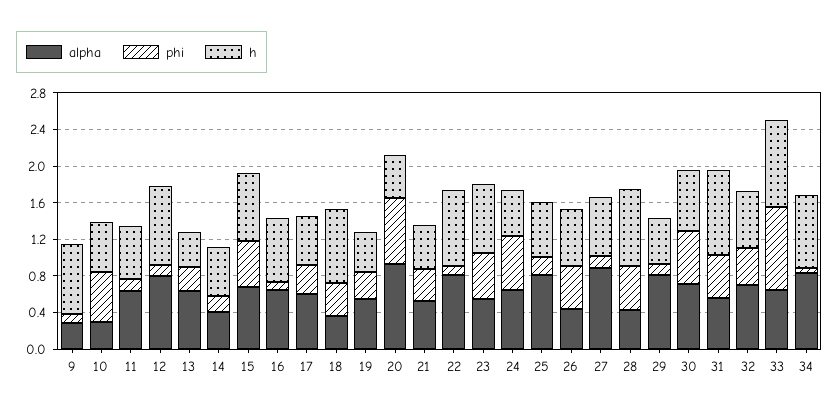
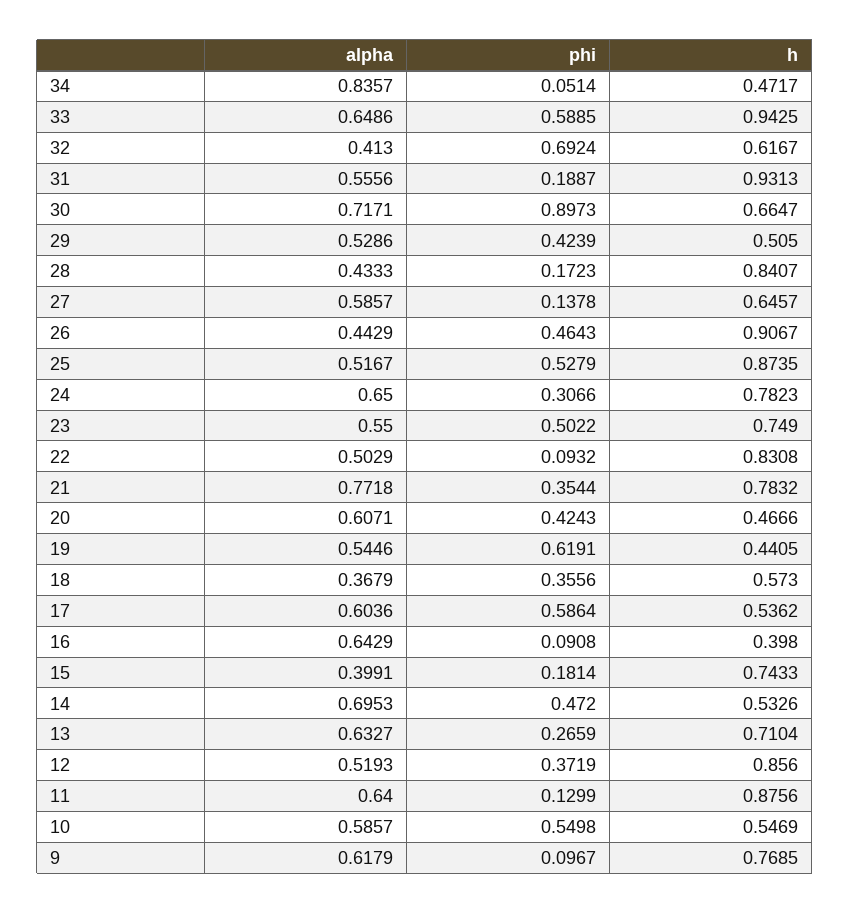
alpha, 9: 0.3 -> 0.6179
alpha, 10: 0.3 -> 0.5857
h, 11: 0.6 -> 0.8756
alpha, 12: 0.8 -> 0.5193
phi, 12: 0.1 -> 0.3719
h, 13: 0.4 -> 0.7104
alpha, 14: 0.4 -> 0.6953
phi, 14: 0.2 -> 0.472
alpha, 15: 0.7 -> 0.3991
phi, 15: 0.5 -> 0.1814
h, 16: 0.7 -> 0.398
phi, 17: 0.3 -> 0.5864
h, 18: 0.8 -> 0.573
phi, 19: 0.3 -> 0.6191
alpha, 20: 0.9 -> 0.6071
phi, 20: 0.7 -> 0.4243
alpha, 21: 0.5 -> 0.7718
h, 21: 0.5 -> 0.7832
alpha, 22: 0.8 -> 0.5029
phi, 24: 0.6 -> 0.3066
h, 24: 0.5 -> 0.7823
alpha, 25: 0.8 -> 0.5167
phi, 25: 0.2 -> 0.5279
h, 25: 0.6 -> 0.8735
h, 26: 0.6 -> 0.9067
alpha, 27: 0.9 -> 0.5857
phi, 28: 0.5 -> 0.1723
alpha, 29: 0.8 -> 0.5286
phi, 29: 0.1 -> 0.4239
phi, 30: 0.6 -> 0.8973
phi, 31: 0.5 -> 0.1887
alpha, 32: 0.7 -> 0.413
phi, 32: 0.4 -> 0.6924
phi, 33: 0.9 -> 0.5885
h, 34: 0.8 -> 0.4717

